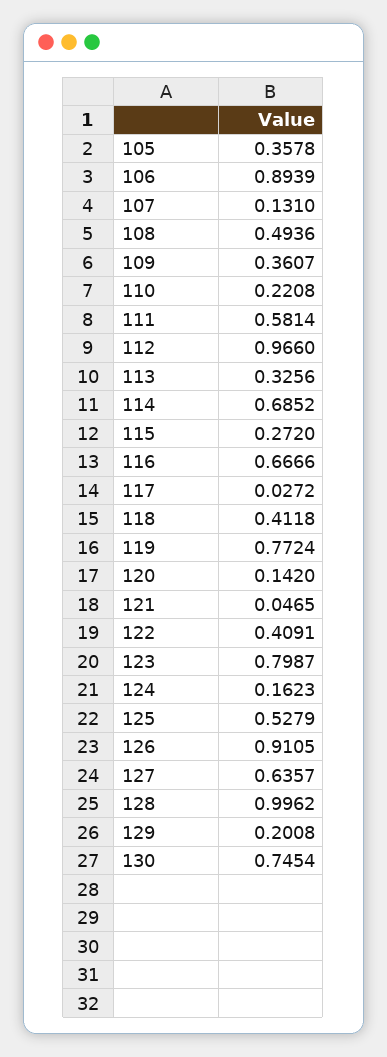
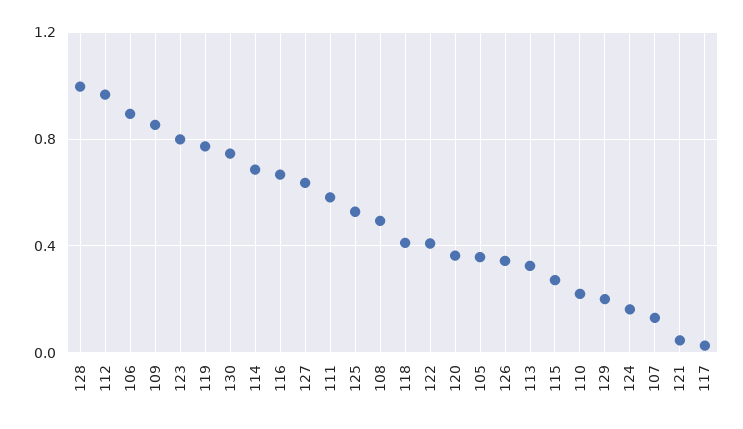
109: 0.3607 -> 0.85
120: 0.142 -> 0.35
126: 0.9105 -> 0.35

